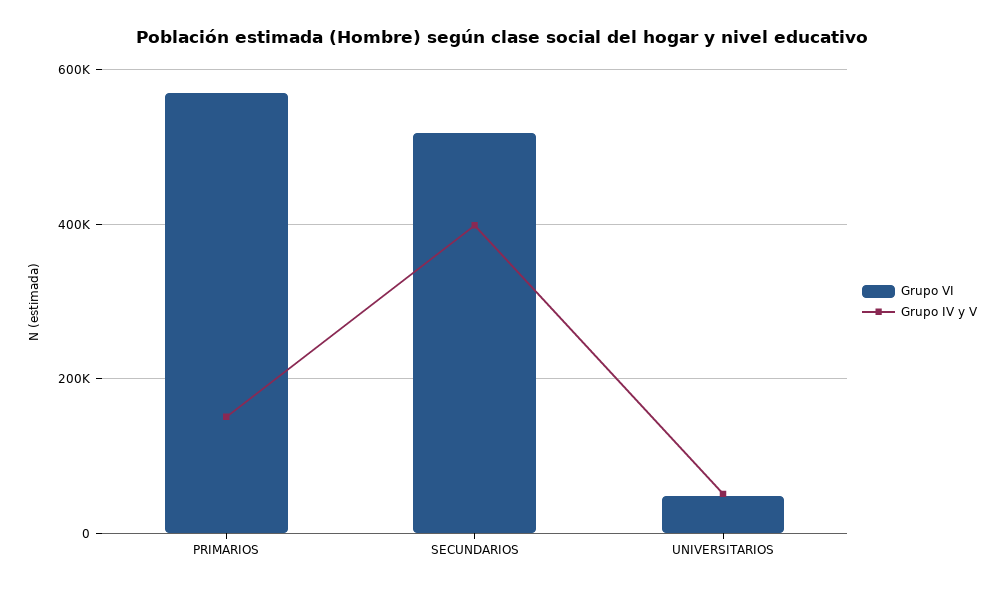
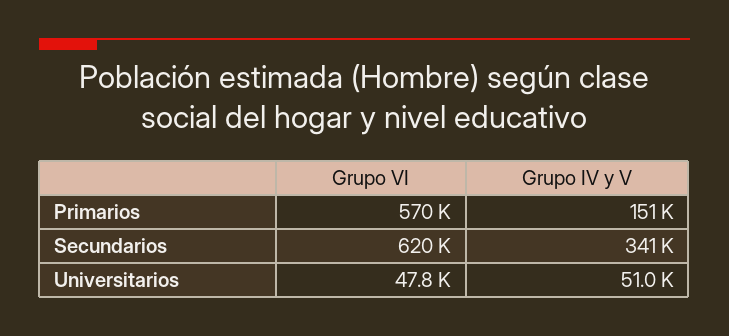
Grupo VI, SECUNDARIOS: 520000 -> 620000
Grupo IV y V, SECUNDARIOS: 400000 -> 341000

